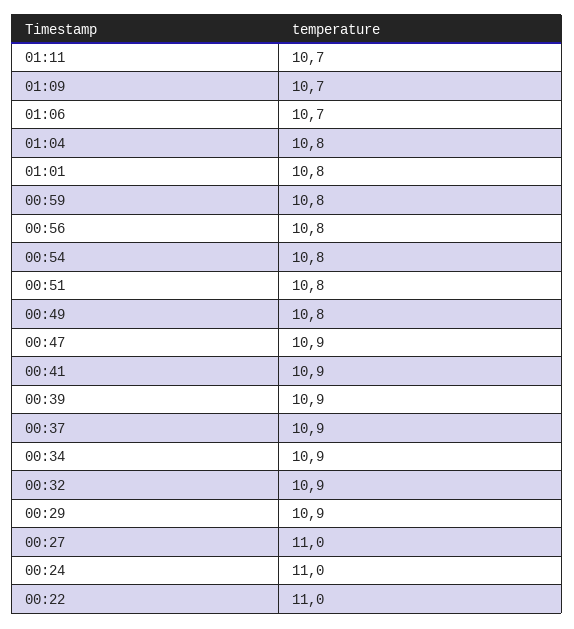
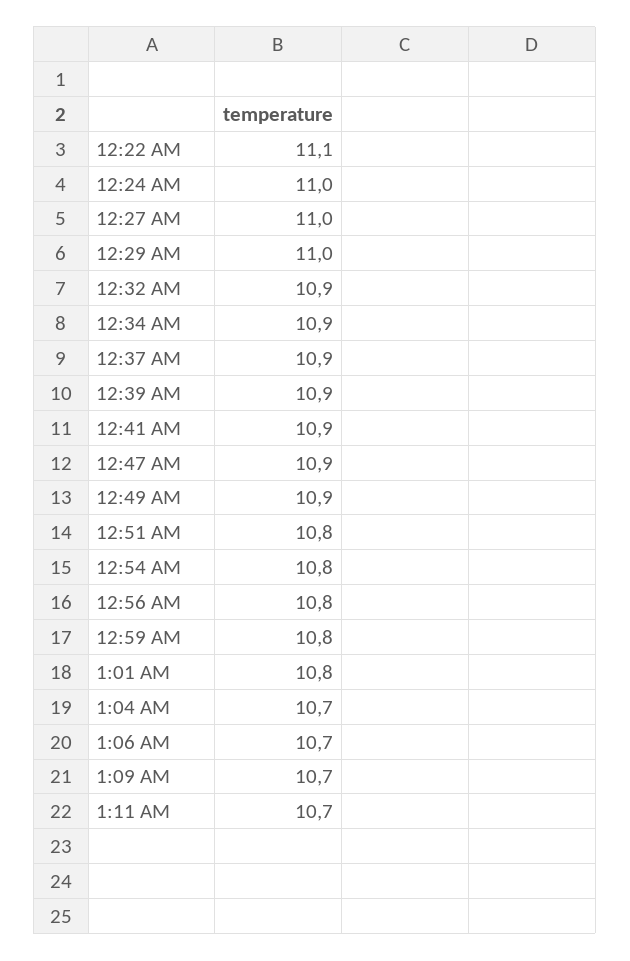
01:04: 10.8 -> 10.7
00:49: 10.8 -> 10.9
00:29: 10.9 -> 11
00:22: 11 -> 11.1

